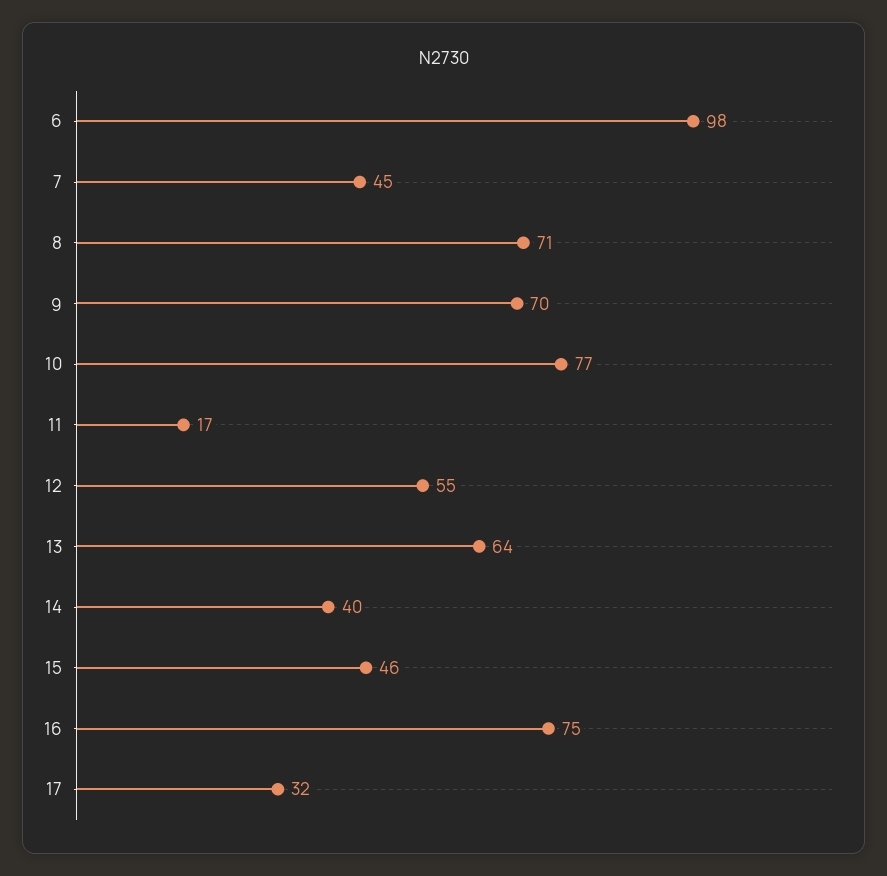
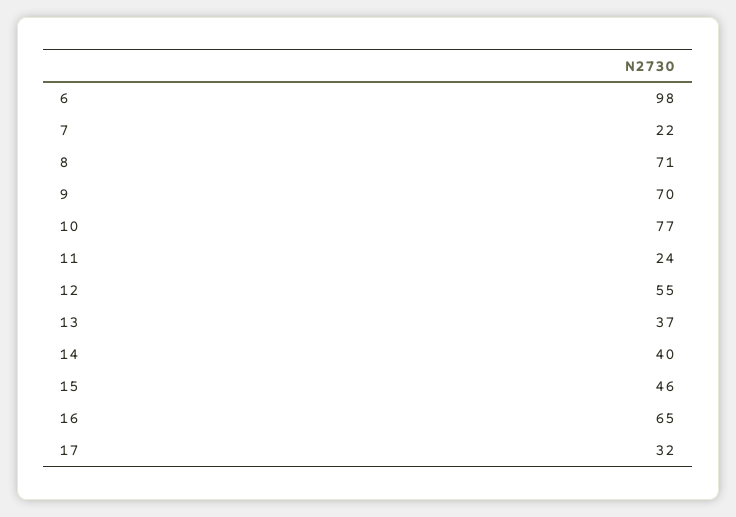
7: 45 -> 22
11: 17 -> 24
13: 64 -> 37
16: 75 -> 65

